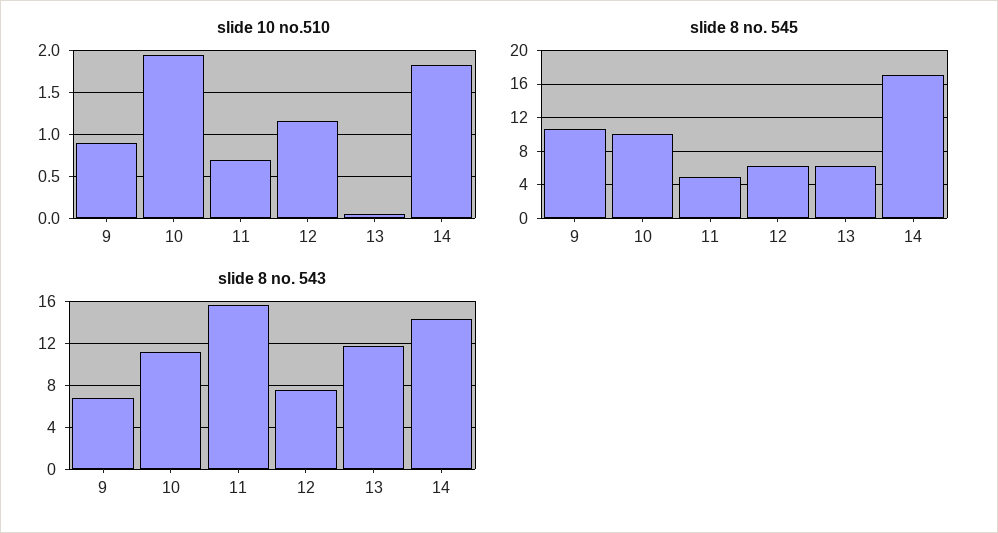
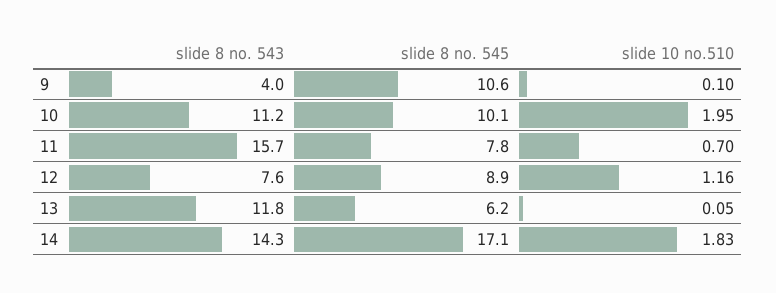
slide 10 no.510, 9: 0.9 -> 0.1
slide 8 no. 545, 11: 5 -> 7.8
slide 8 no. 545, 12: 6 -> 8.9
slide 8 no. 543, 9: 7 -> 4

